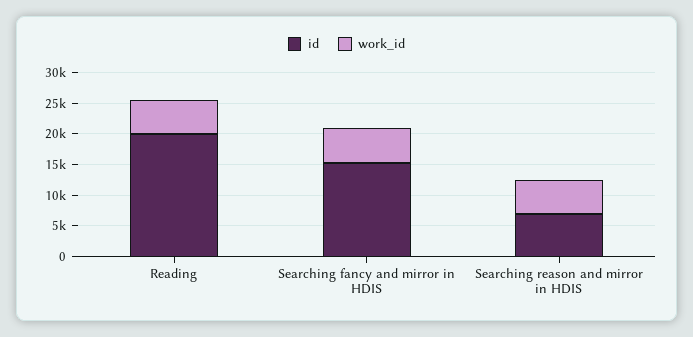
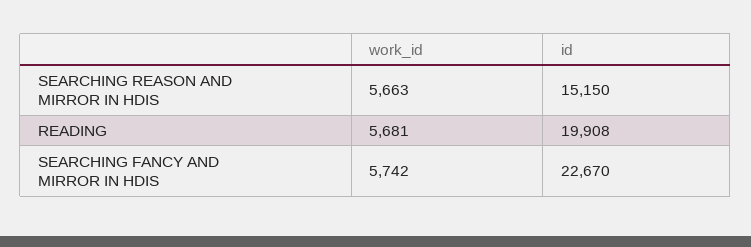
id, Searching fancy and mirror in HDIS: 15000 -> 22670
id, Searching reason and mirror in HDIS: 7500 -> 15150

